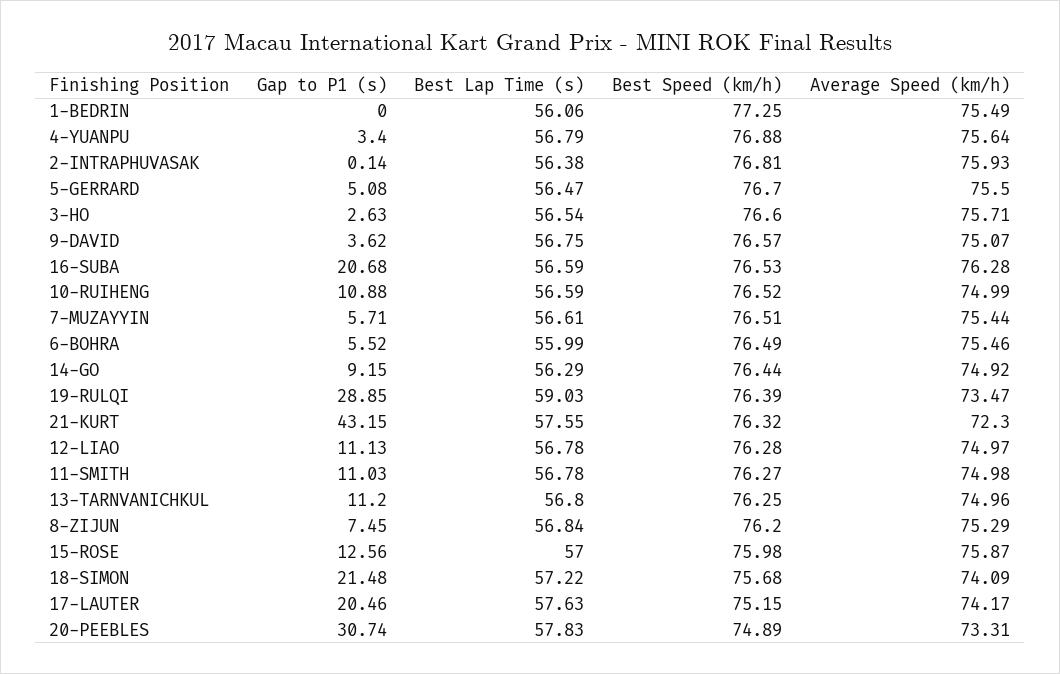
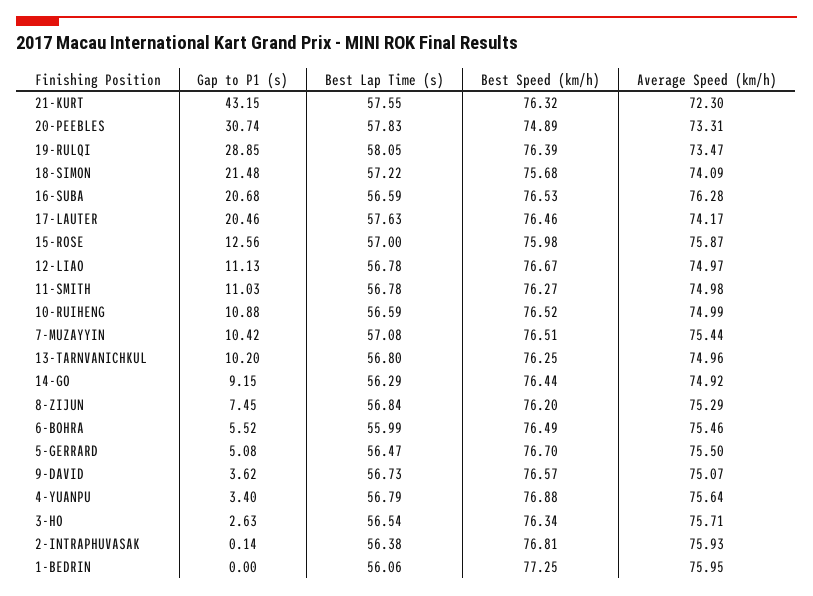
Average Speed (km/h), 1-BEDRIN: 75.49 -> 75.95
Best Speed (km/h), 3-HO: 76.6 -> 76.34
Best Lap Time (s), 9-DAVID: 56.75 -> 56.73
Gap to P1 (s), 7-MUZAYYIN: 5.71 -> 10.42
Best Lap Time (s), 7-MUZAYYIN: 56.61 -> 57.08
Best Lap Time (s), 19-RULQI: 59.03 -> 58.05
Best Speed (km/h), 12-LIAO: 76.28 -> 76.67
Gap to P1 (s), 13-TARNVANICHKUL: 11.2 -> 10.2
Best Speed (km/h), 17-LAUTER: 75.15 -> 76.46

